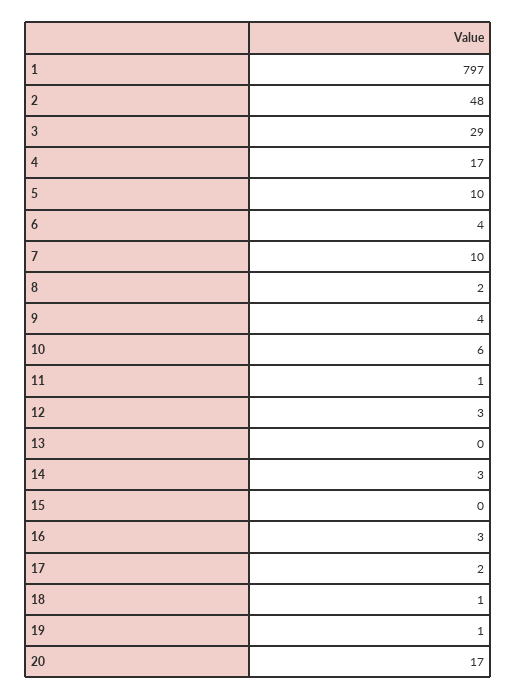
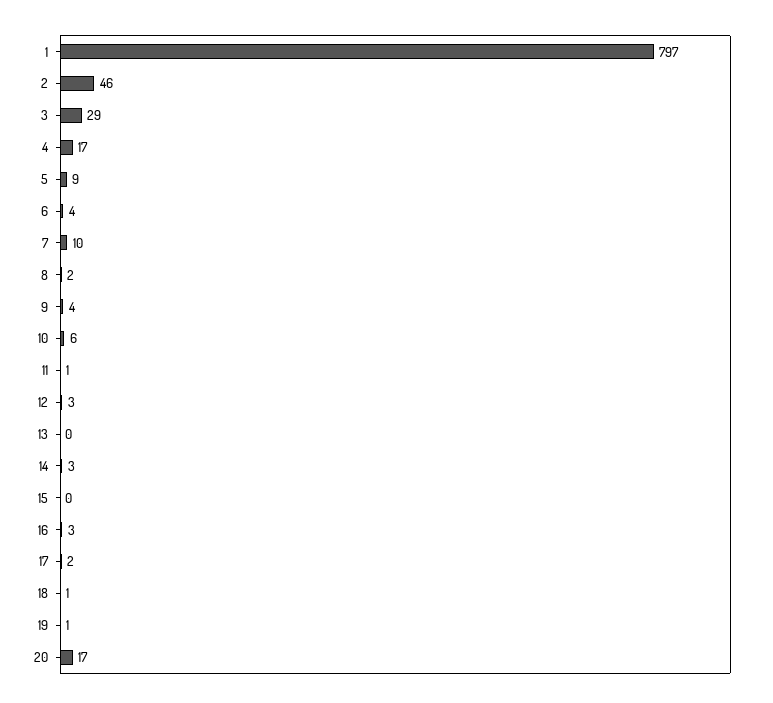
2: 48 -> 46
5: 10 -> 9

